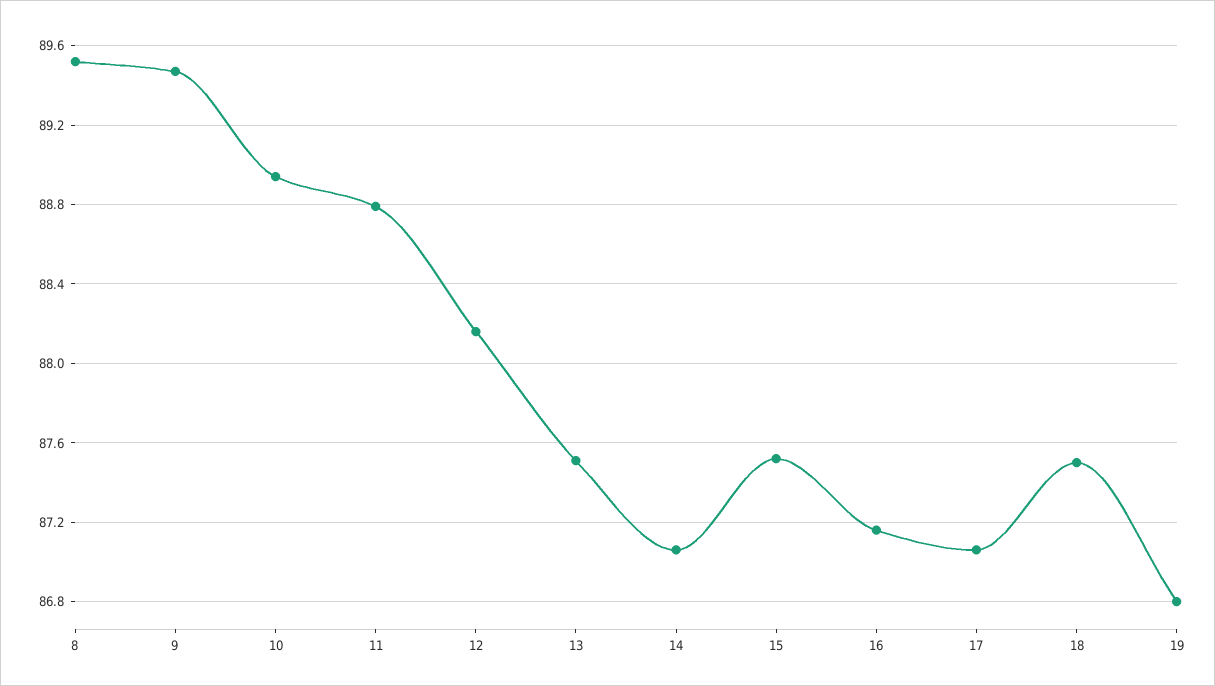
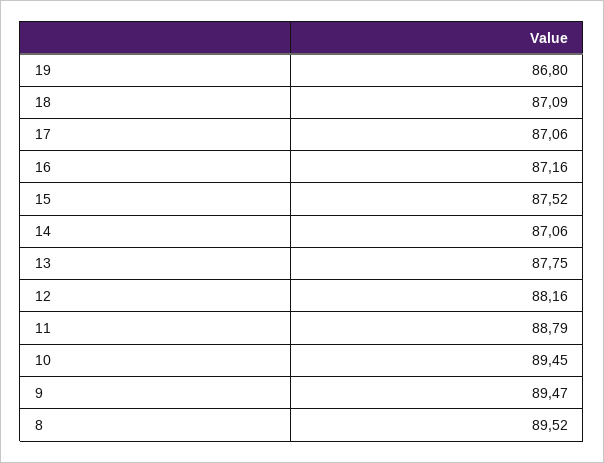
10: 88.95 -> 89.45
13: 87.5 -> 87.75
18: 87.5 -> 87.09

